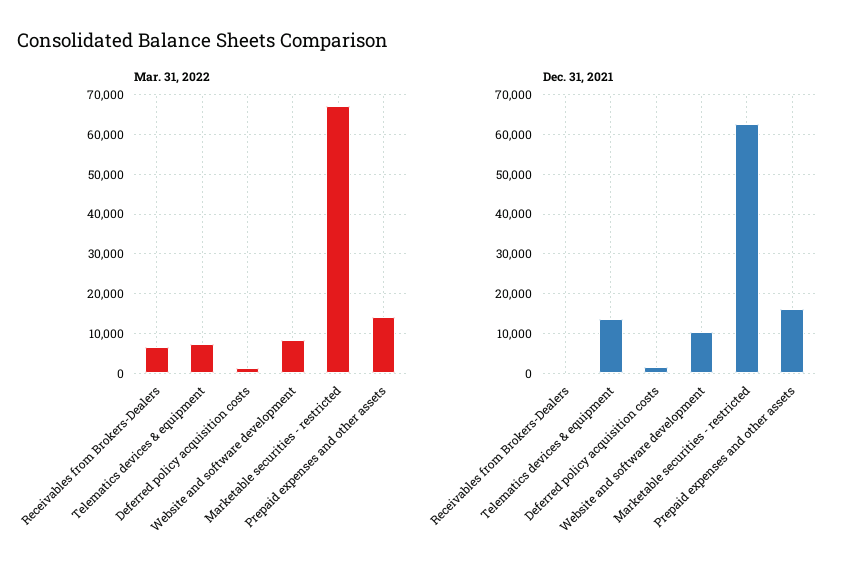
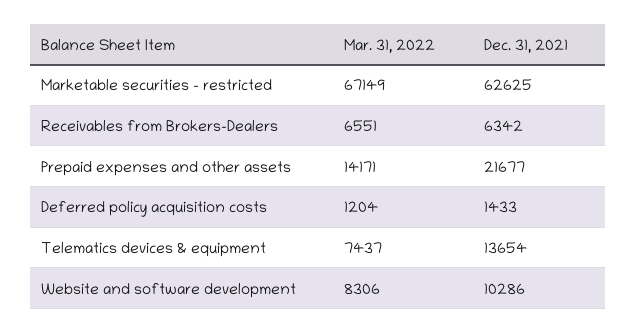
Dec. 31, 2021, Receivables from Brokers-Dealers: 0 -> 6342
Dec. 31, 2021, Prepaid expenses and other assets: 16000 -> 21677

